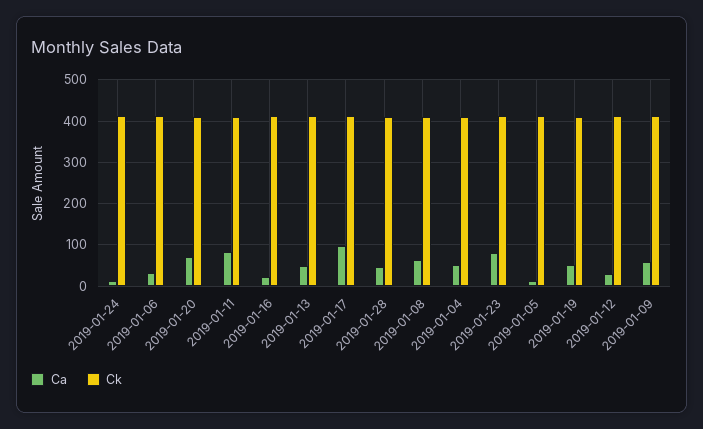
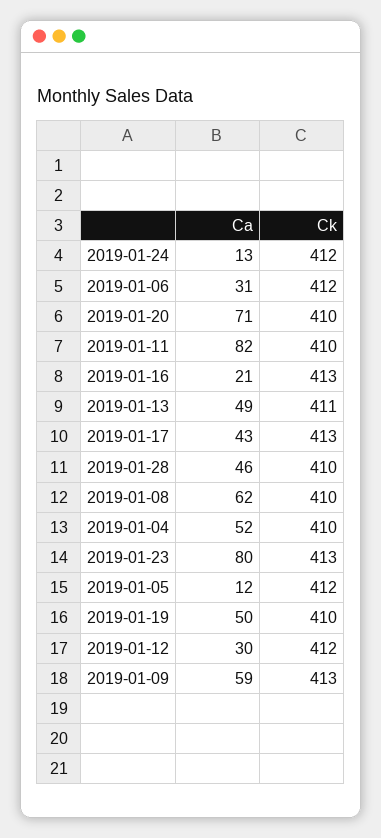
Ca, 2019-01-17: 100 -> 43

